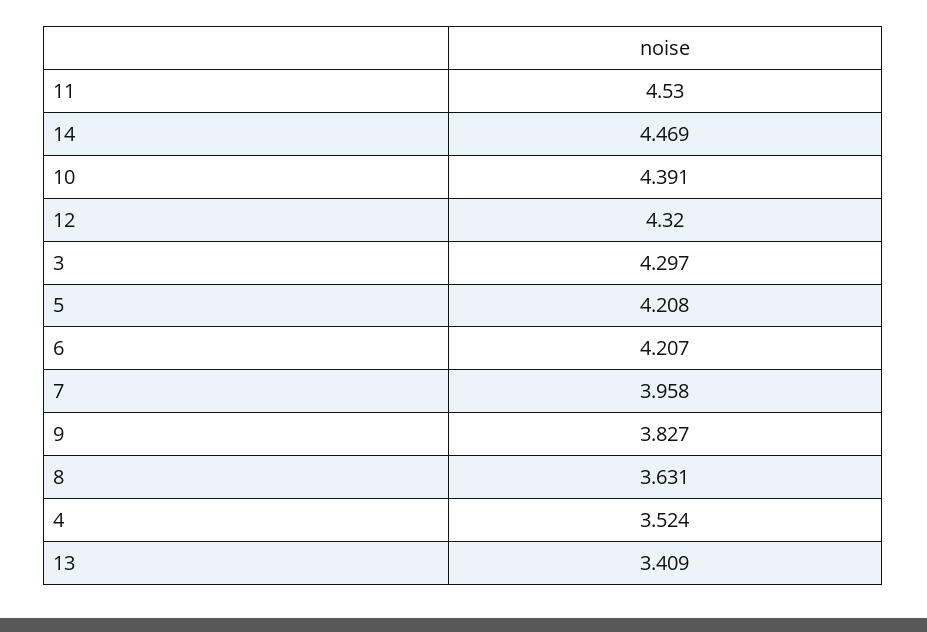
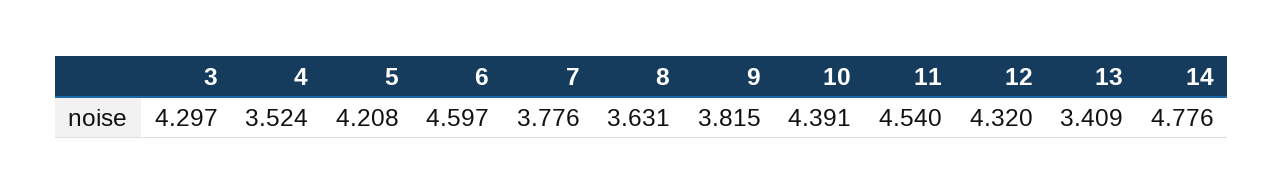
11: 4.53 -> 4.54
14: 4.469 -> 4.776
6: 4.207 -> 4.597
7: 3.958 -> 3.776
9: 3.827 -> 3.815

